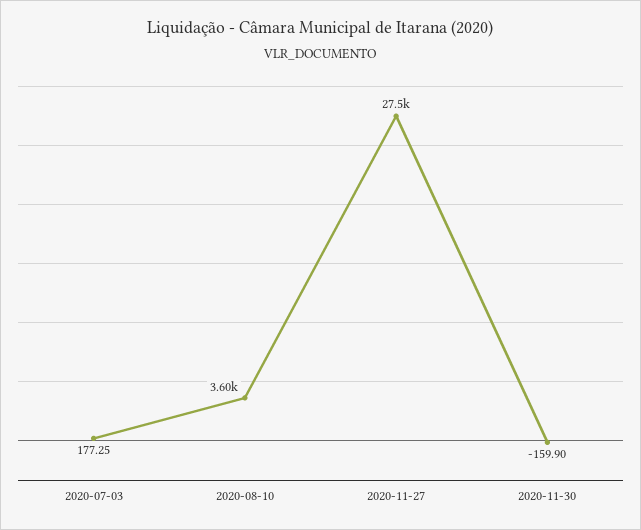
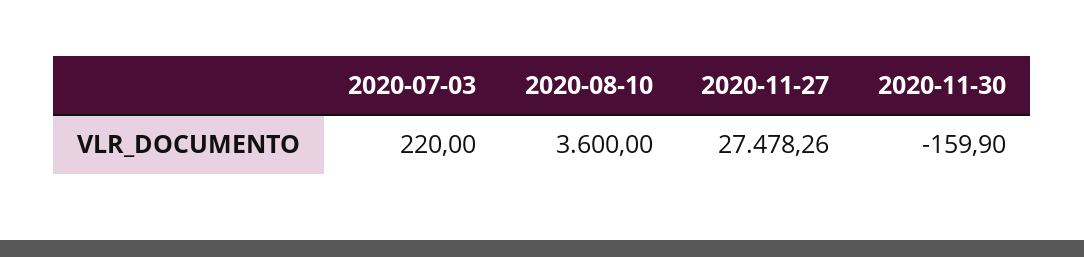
2020-07-03: 177.25 -> 220

